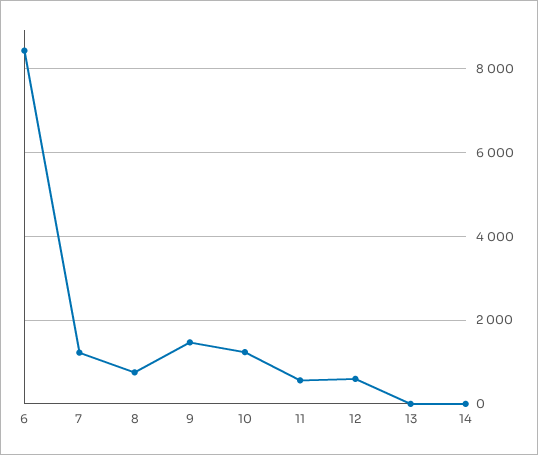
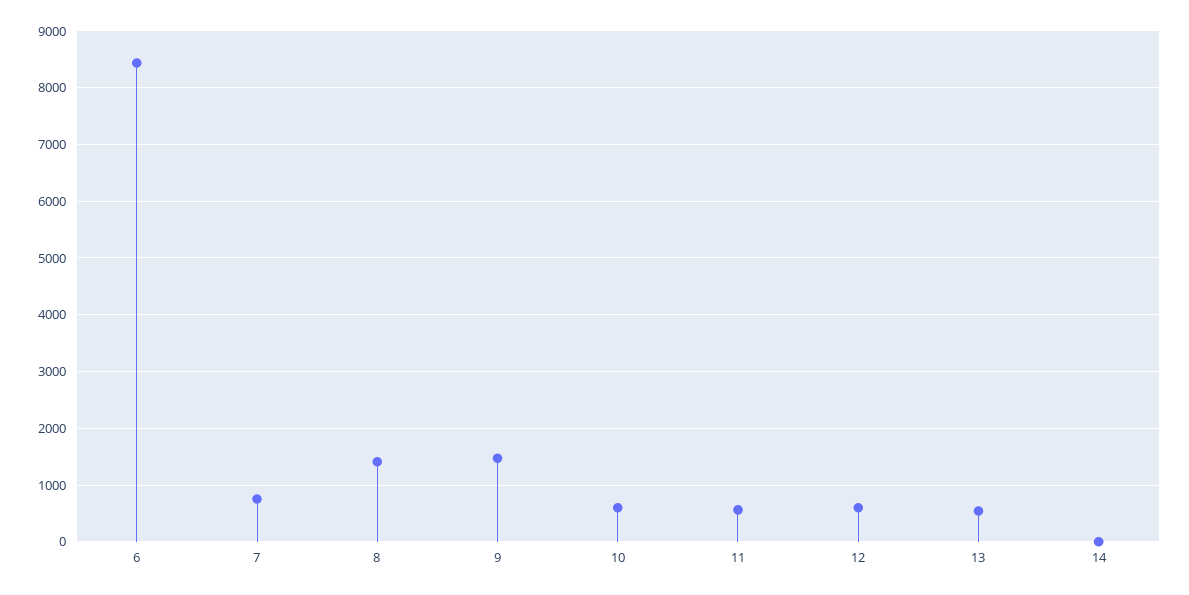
7: 1200 -> 800
8: 800 -> 1400
10: 1200 -> 600
13: 0 -> 600

